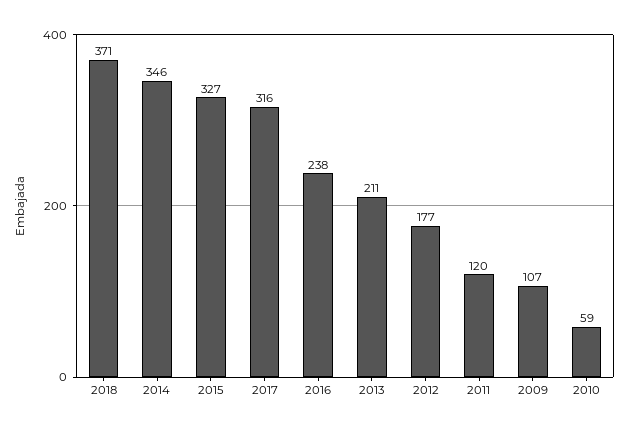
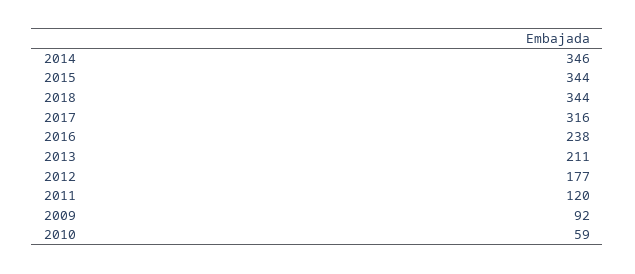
2018: 371 -> 344
2015: 327 -> 344
2009: 107 -> 92

